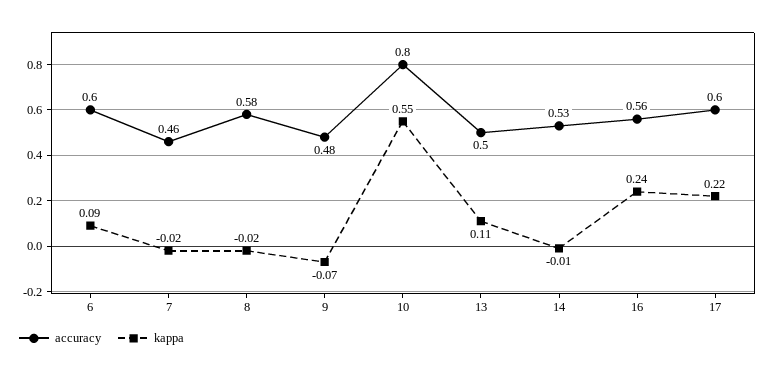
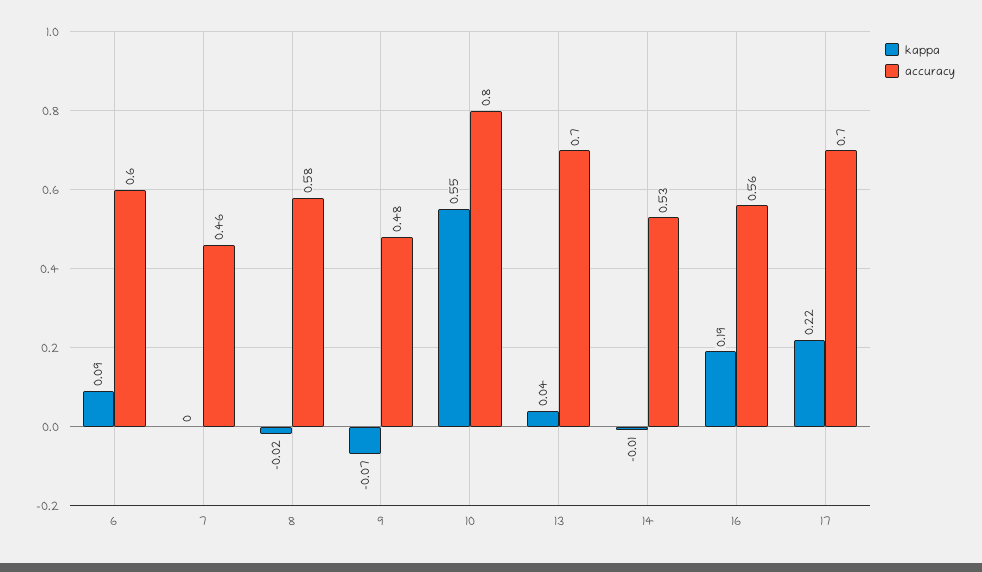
kappa, 7: -0.02 -> 0
accuracy, 13: 0.5 -> 0.7
kappa, 13: 0.11 -> 0.04
kappa, 16: 0.24 -> 0.19
accuracy, 17: 0.6 -> 0.7

